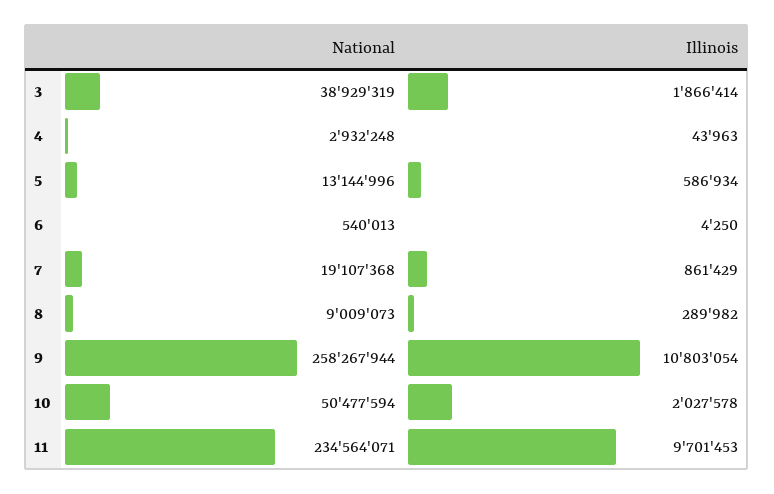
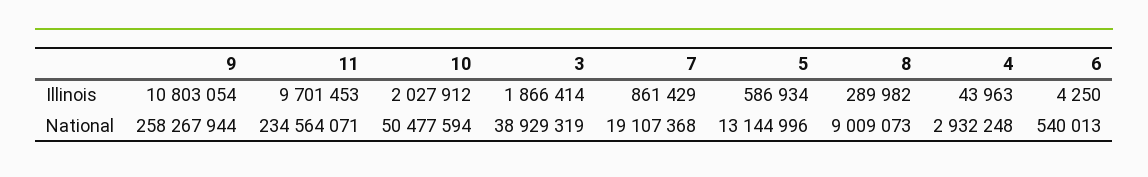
Illinois, 10: 2027578 -> 2027912

